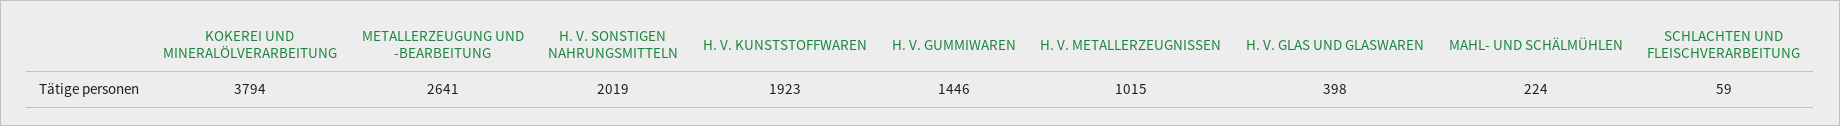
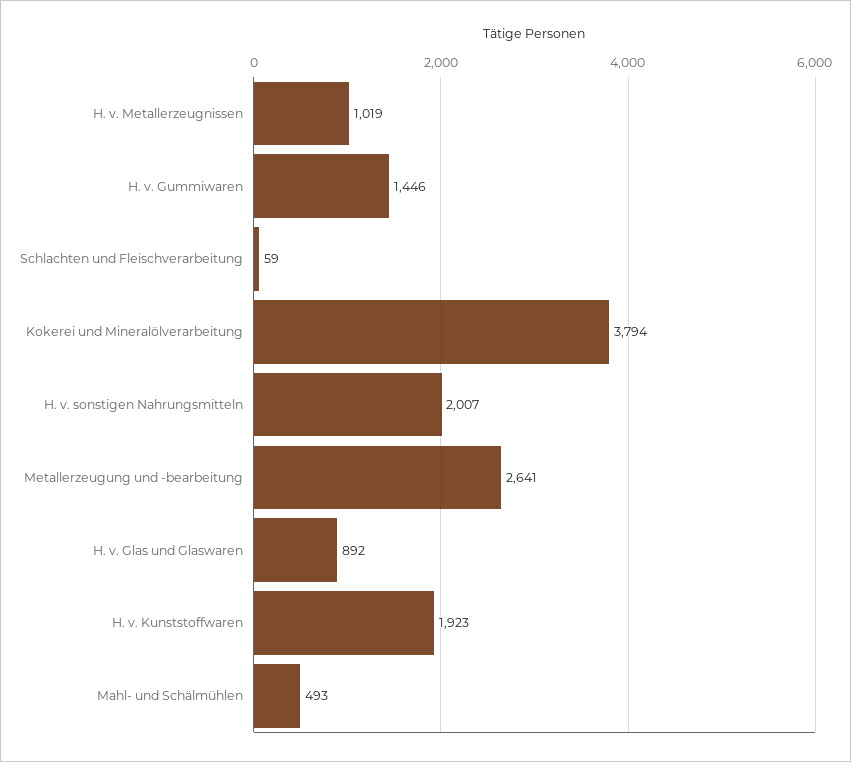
H. V. SONSTIGEN NAHRUNGSMITTELN: 2019 -> 2007
H. V. METALLERZEUGNISSEN: 1015 -> 1019
H. V. GLAS UND GLASWAREN: 398 -> 892
MAHL- UND SCHÄLMÜHLEN: 224 -> 493

